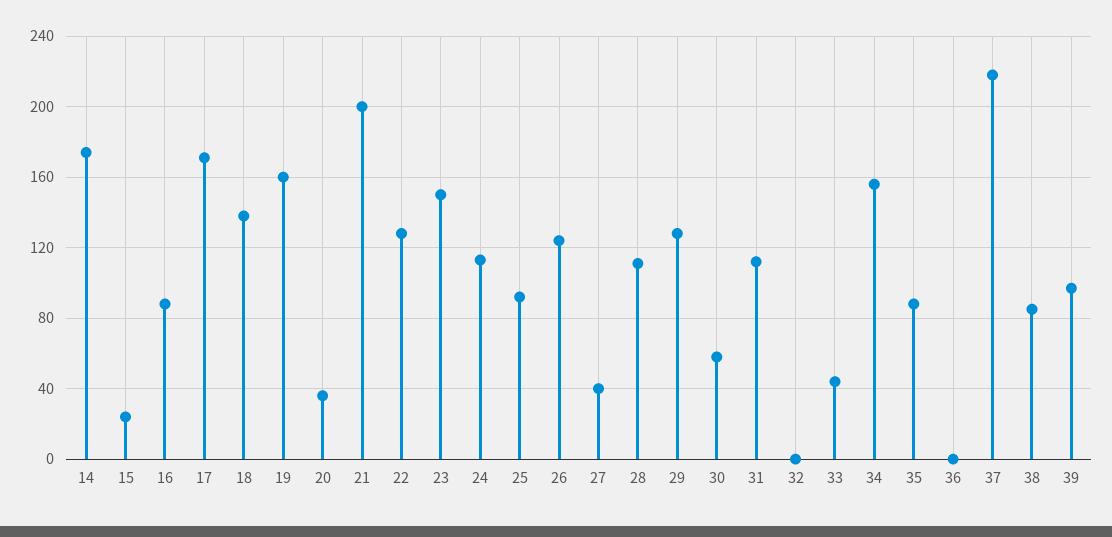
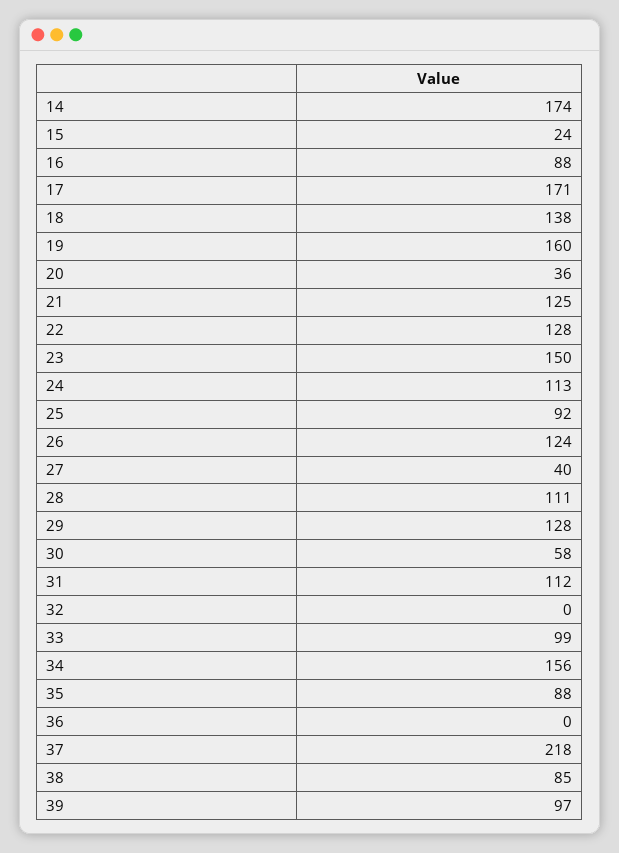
21: 200 -> 125
33: 45 -> 99

